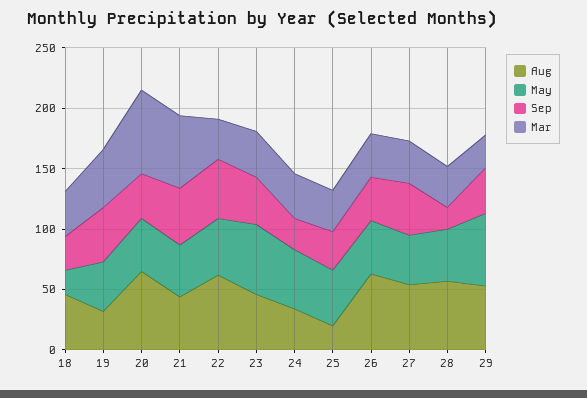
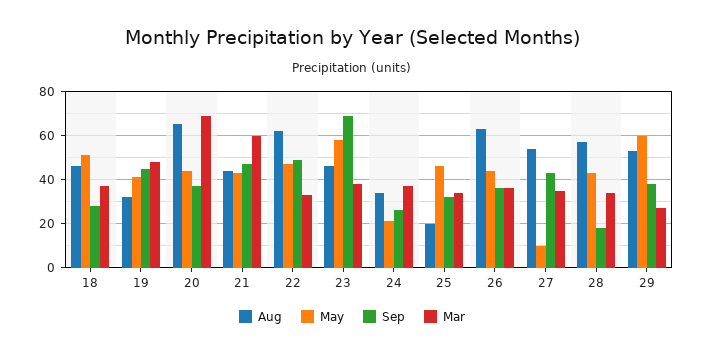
May, 18: 20 -> 50
Sep, 23: 40 -> 70
May, 24: 50 -> 20
May, 27: 40 -> 10

